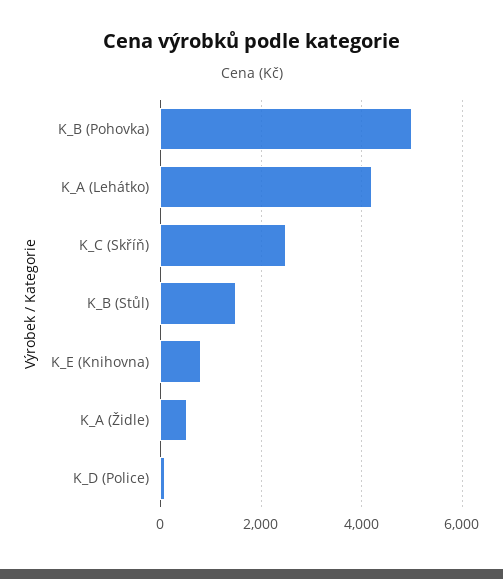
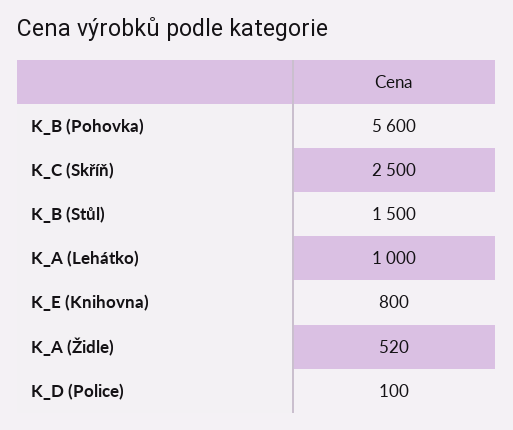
K_B (Pohovka): 5000 -> 5600
K_A (Lehátko): 4200 -> 1000

